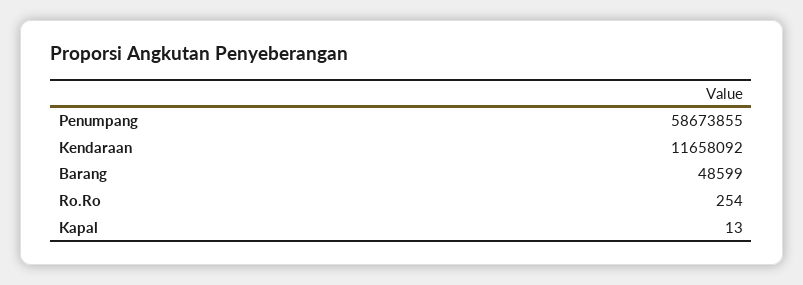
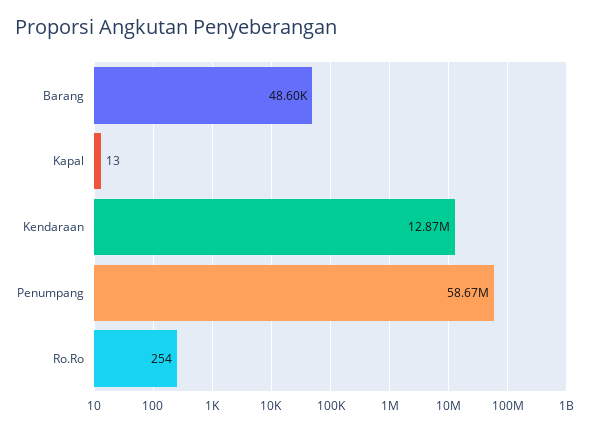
Kendaraan: 11658092 -> 12870000

